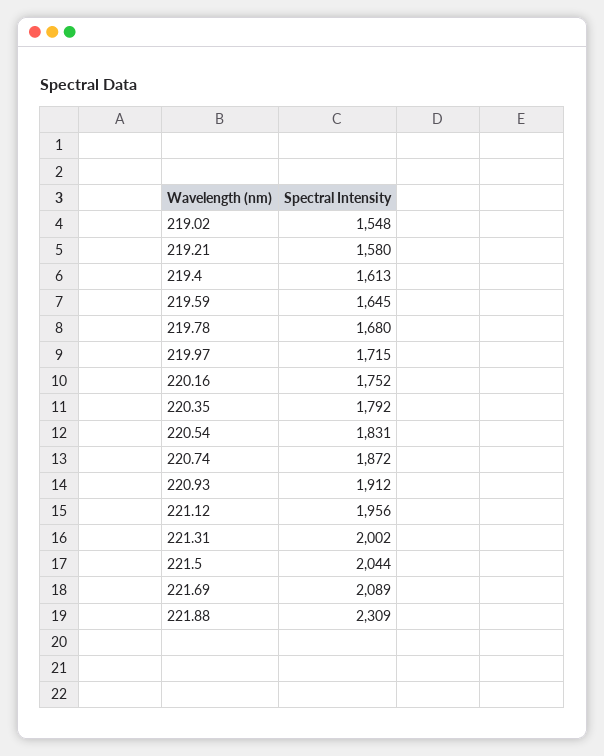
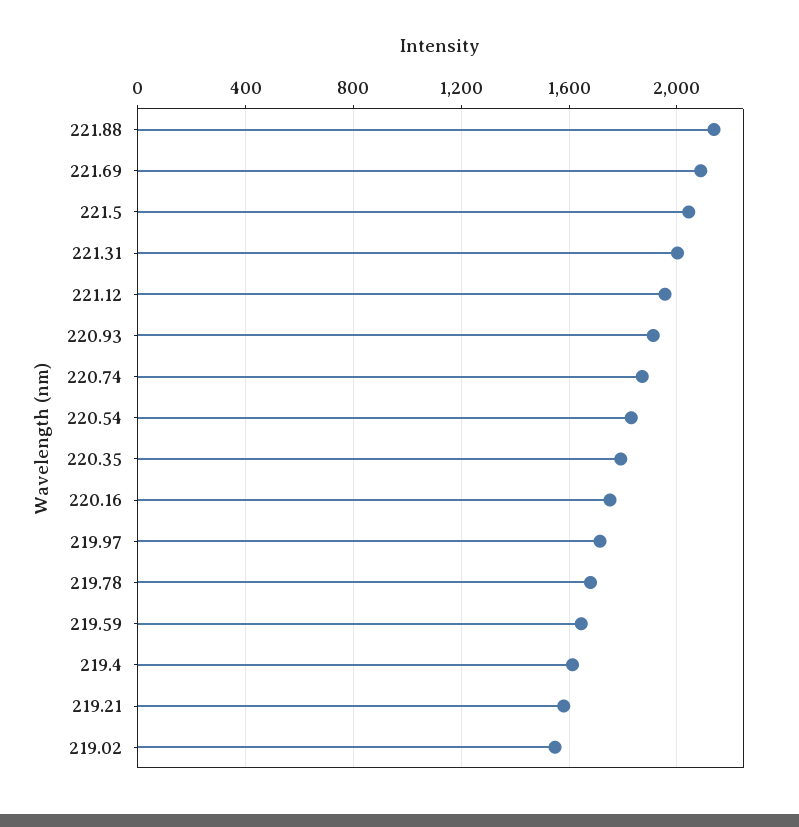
221.88: 2309 -> 2150

